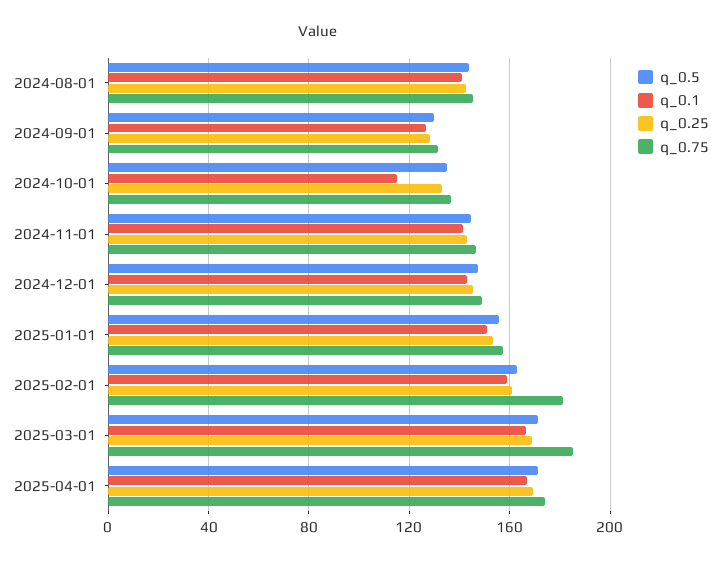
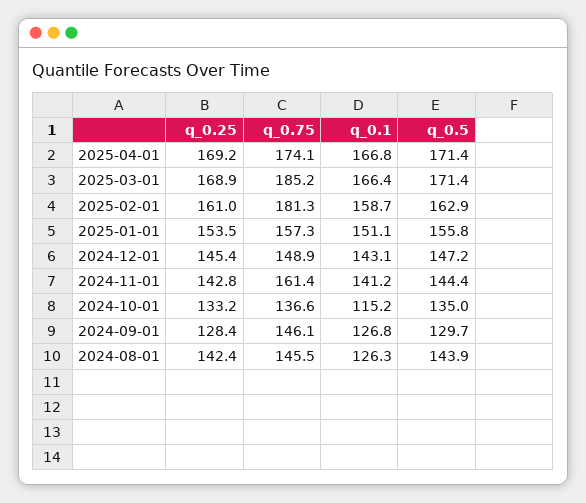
q_0.1, 2024-08-01: 140 -> 126.3
q_0.75, 2024-09-01: 130 -> 146.1
q_0.75, 2024-11-01: 145 -> 161.4

